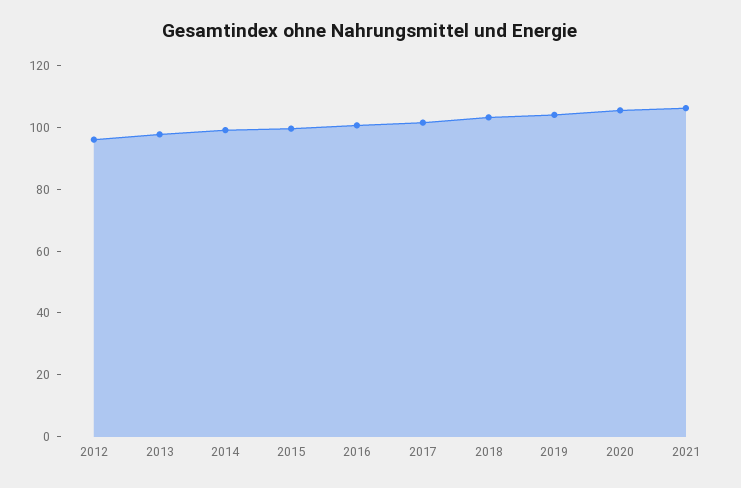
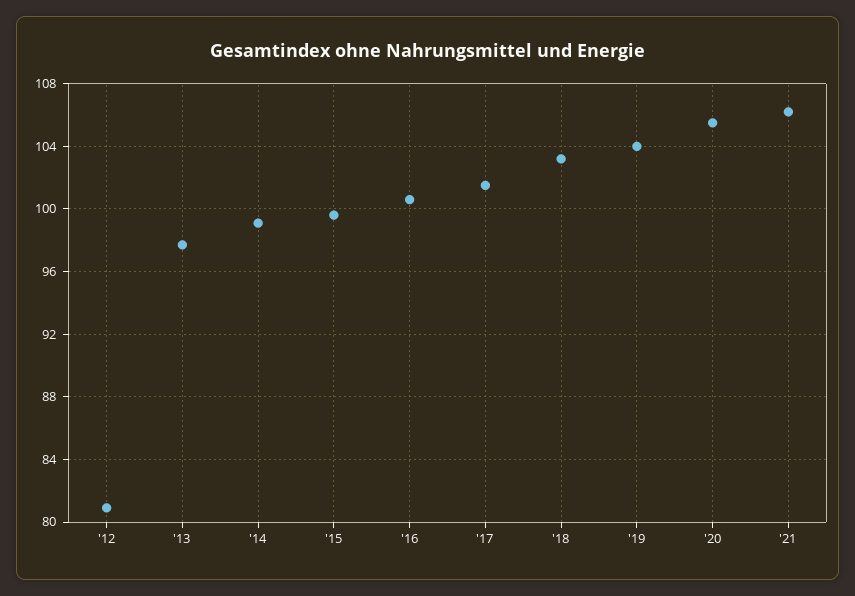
2012: 95 -> 81

